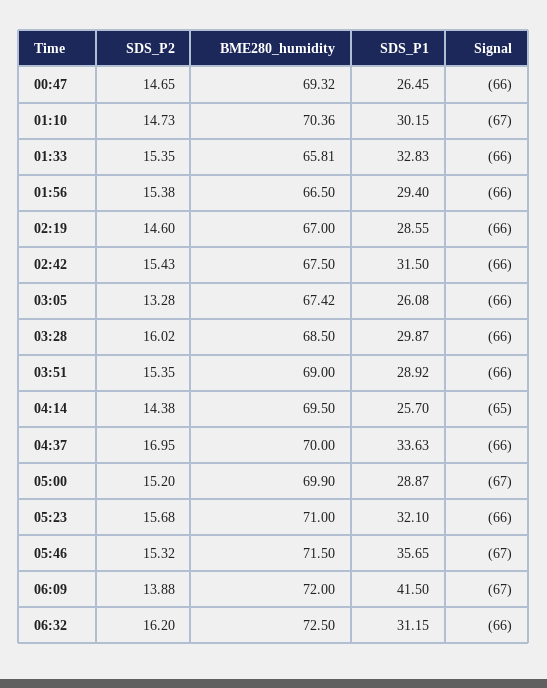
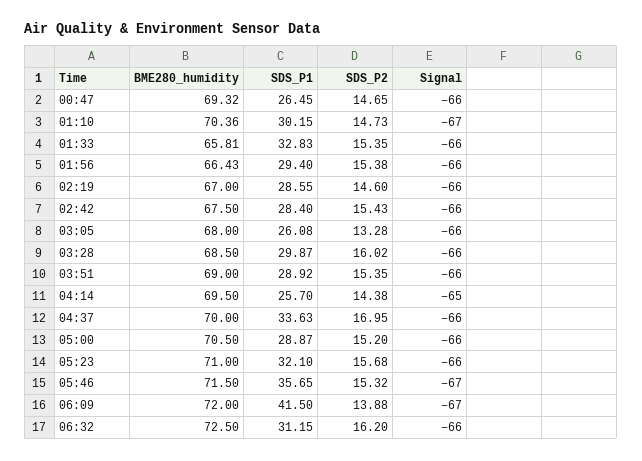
BME280_humidity, 01:56: 66.5 -> 66.43
SDS_P1, 02:42: 31.5 -> 28.4
BME280_humidity, 03:05: 67.42 -> 68
BME280_humidity, 05:00: 69.9 -> 70.5
Signal, 05:00: -67 -> -66

